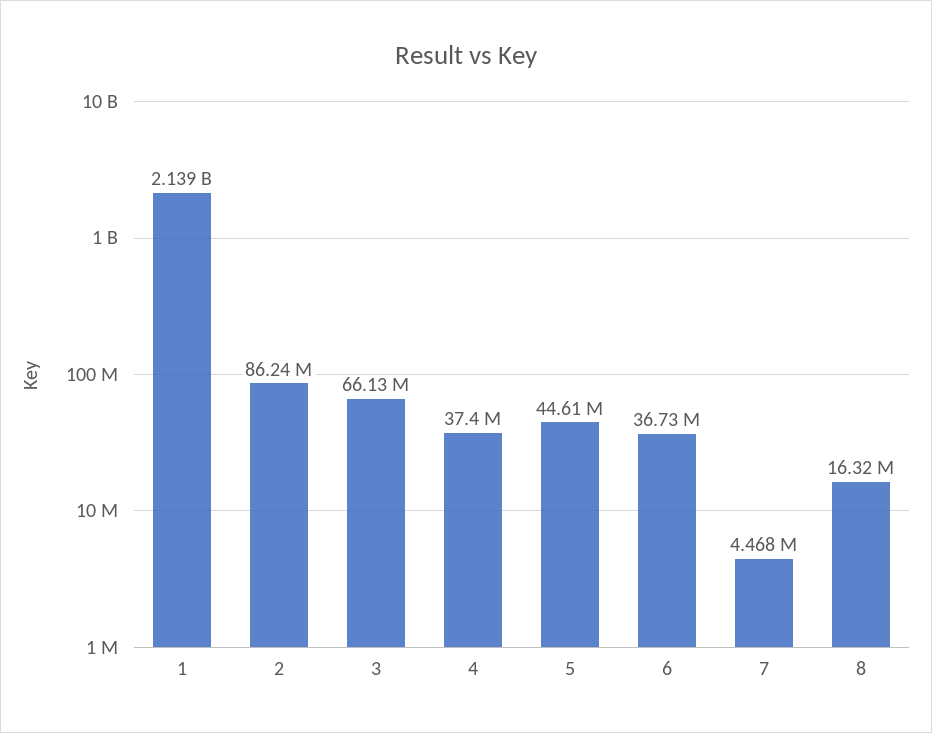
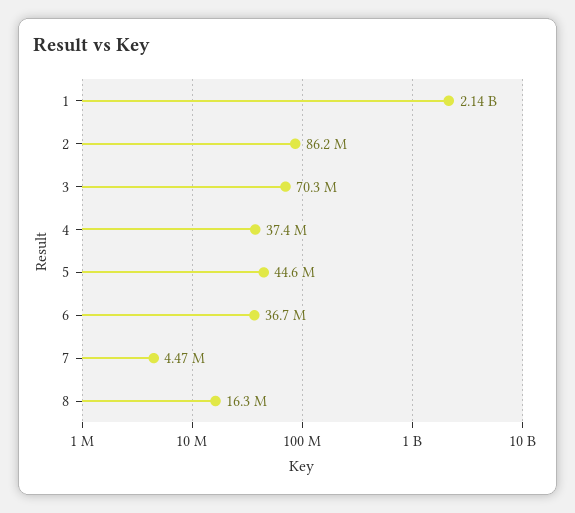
3: 66130000 -> 70300000

